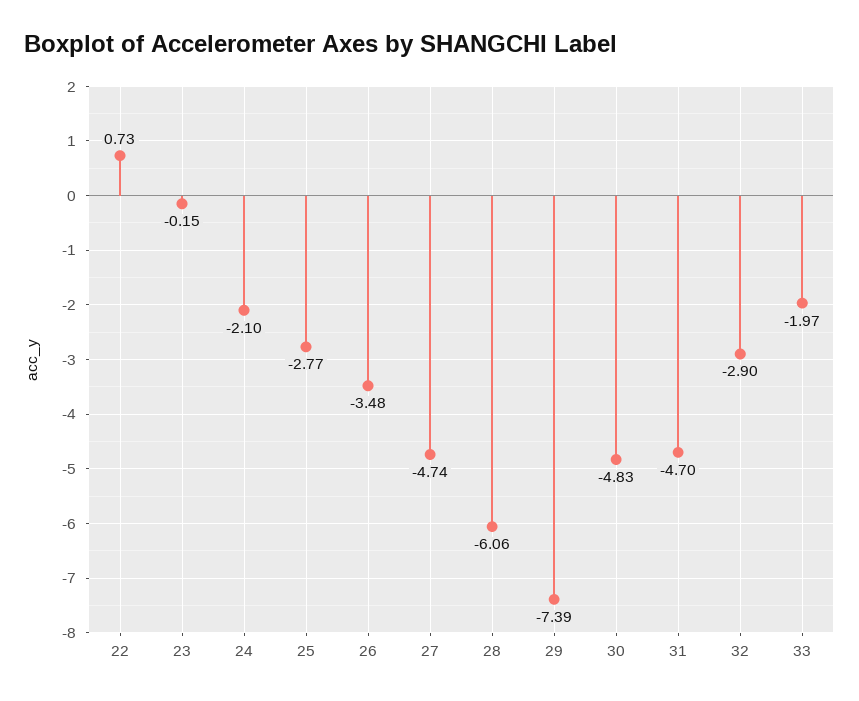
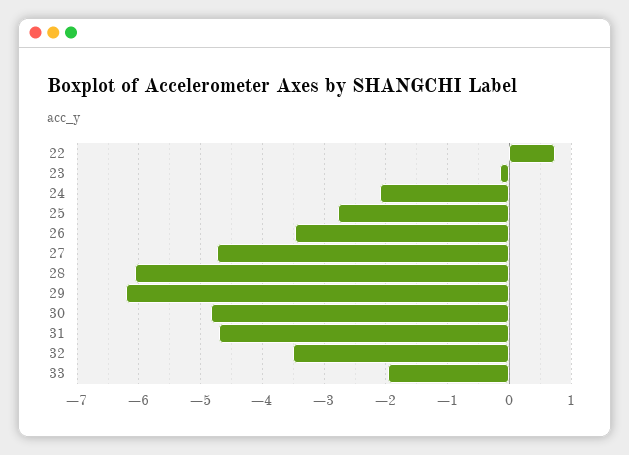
29: -7.39 -> -6.2
32: -2.9 -> -3.5

